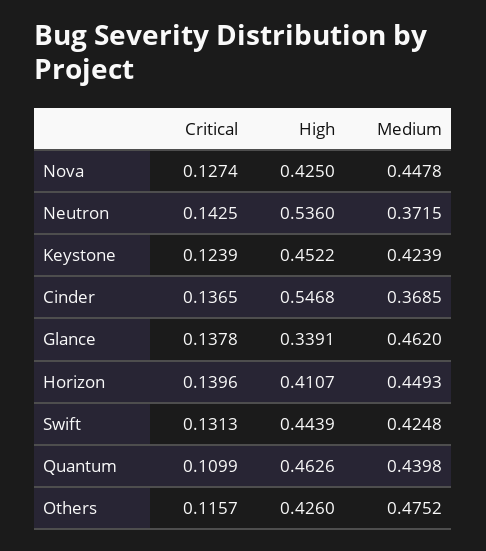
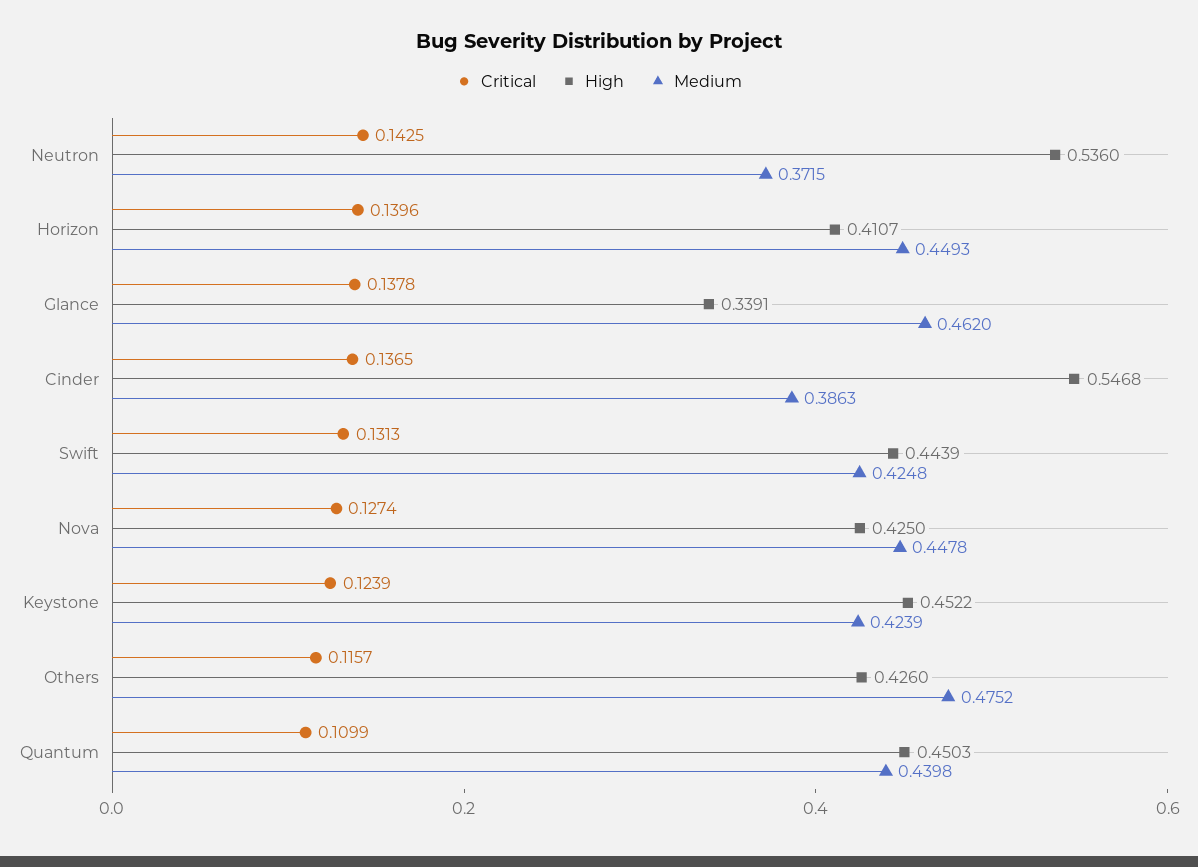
Medium, Cinder: 0.3685 -> 0.3863
High, Quantum: 0.4626 -> 0.4503

